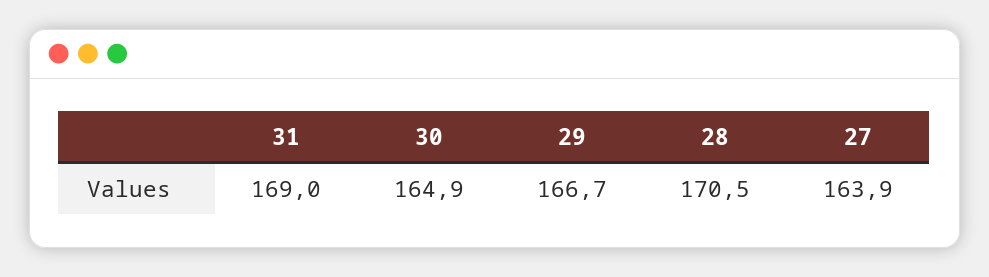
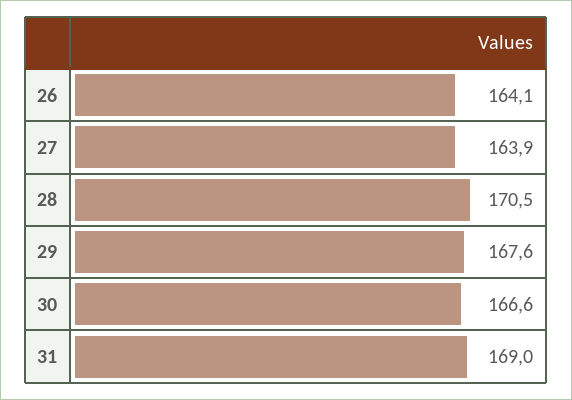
30: 164.9 -> 166.6
29: 166.7 -> 167.6
26: none -> 164.1

